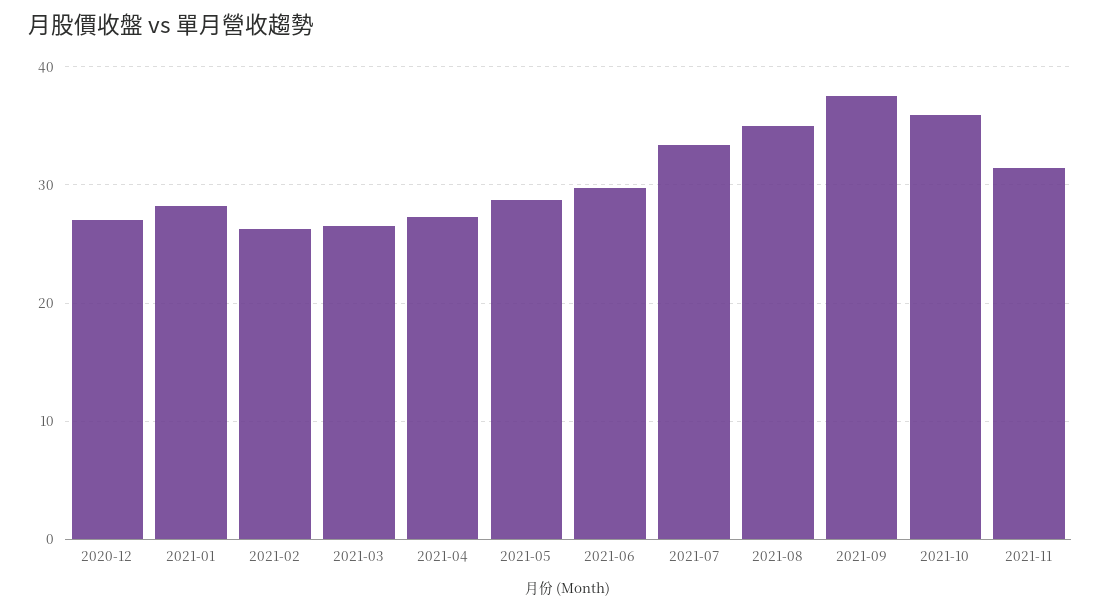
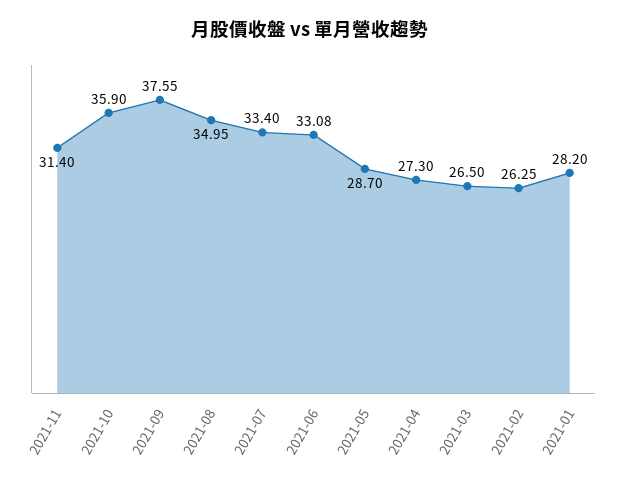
2020-12: 27 -> none
2021-06: 30 -> 33.08

